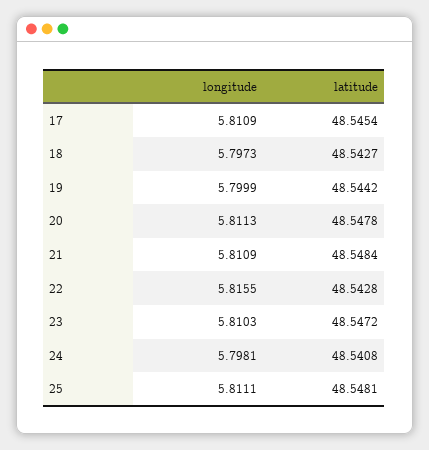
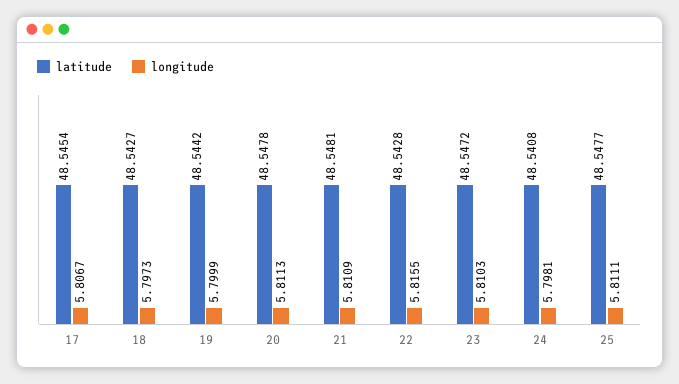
longitude, 17: 5.8109 -> 5.8067
latitude, 21: 48.5484 -> 48.5481
latitude, 25: 48.5481 -> 48.5477

